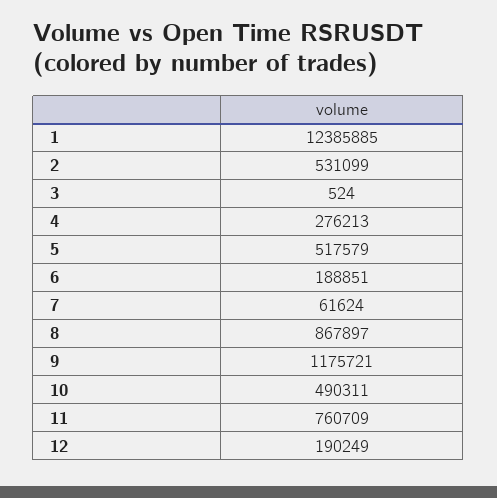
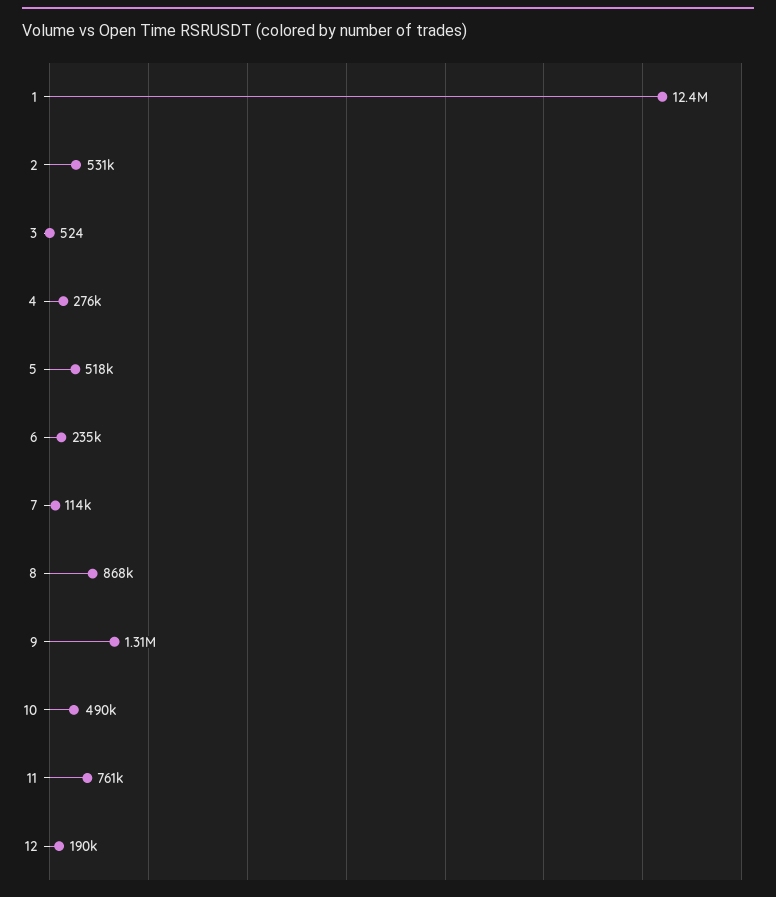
6: 188851 -> 235000
7: 61624 -> 114000
9: 1175721 -> 1310000

